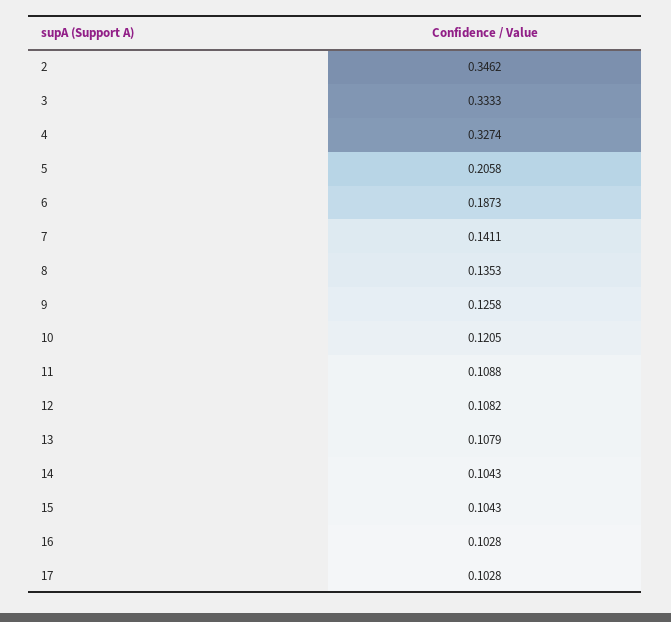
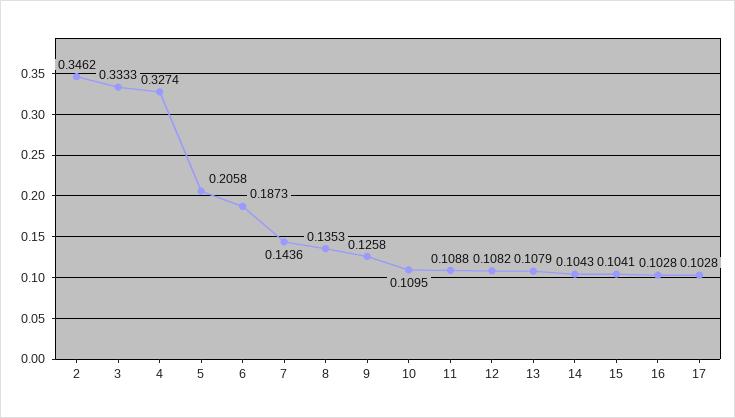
7: 0.1411 -> 0.1436
10: 0.1205 -> 0.1095
15: 0.1043 -> 0.1041

